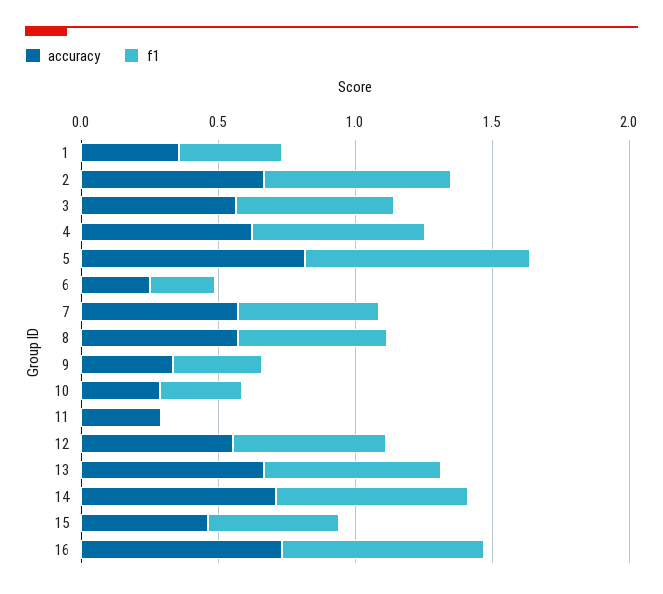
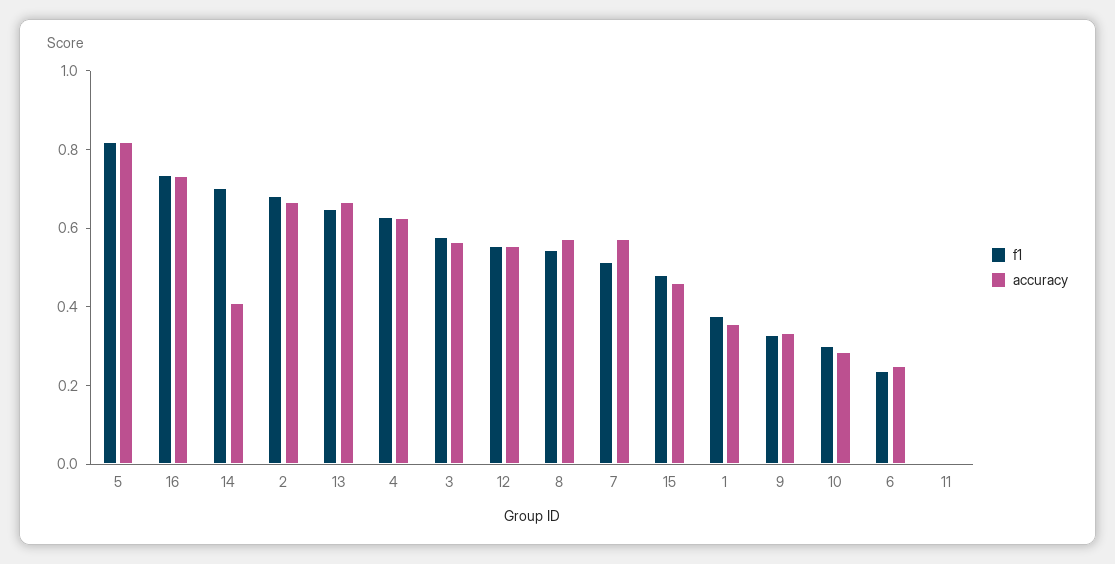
accuracy, 11: 0.3 -> 0
accuracy, 14: 0.7 -> 0.4

